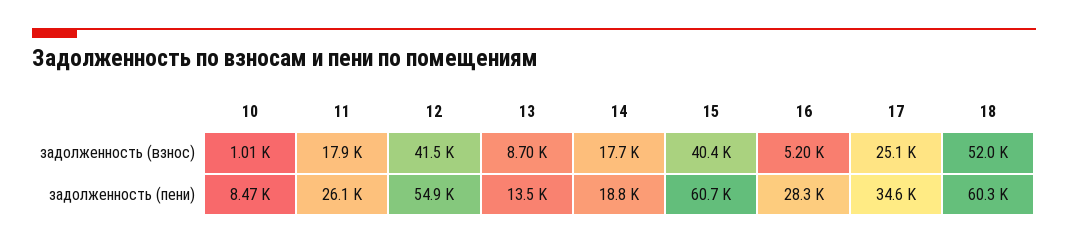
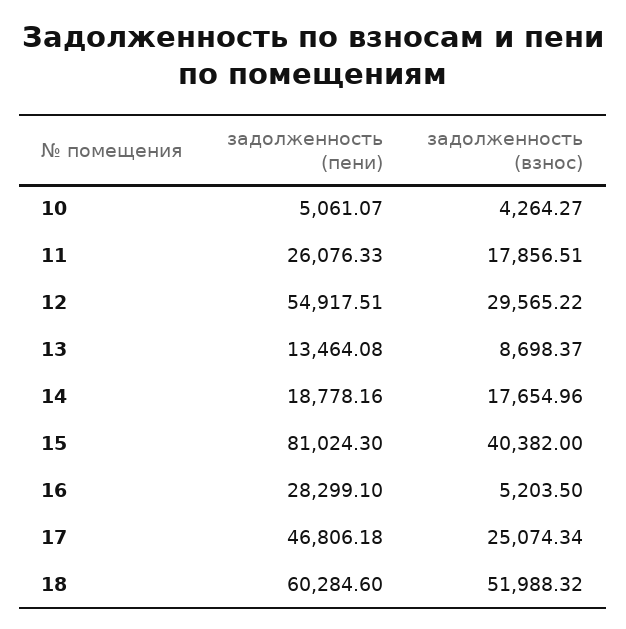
10, задолженность (взнос): 1010 -> 4264.27
12, задолженность (взнос): 41500 -> 29565.22
10, задолженность (пени): 8470 -> 5061.07
15, задолженность (пени): 60700 -> 81024.3
17, задолженность (пени): 34600 -> 46806.18

